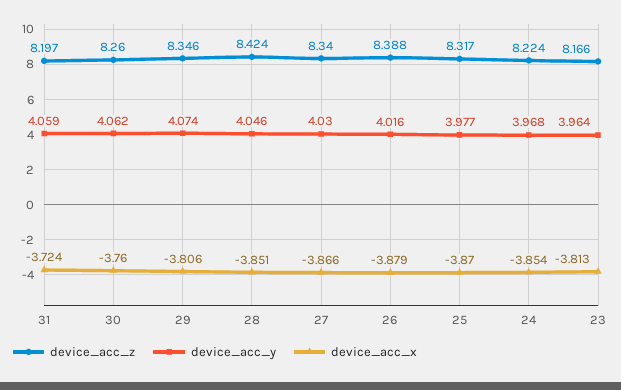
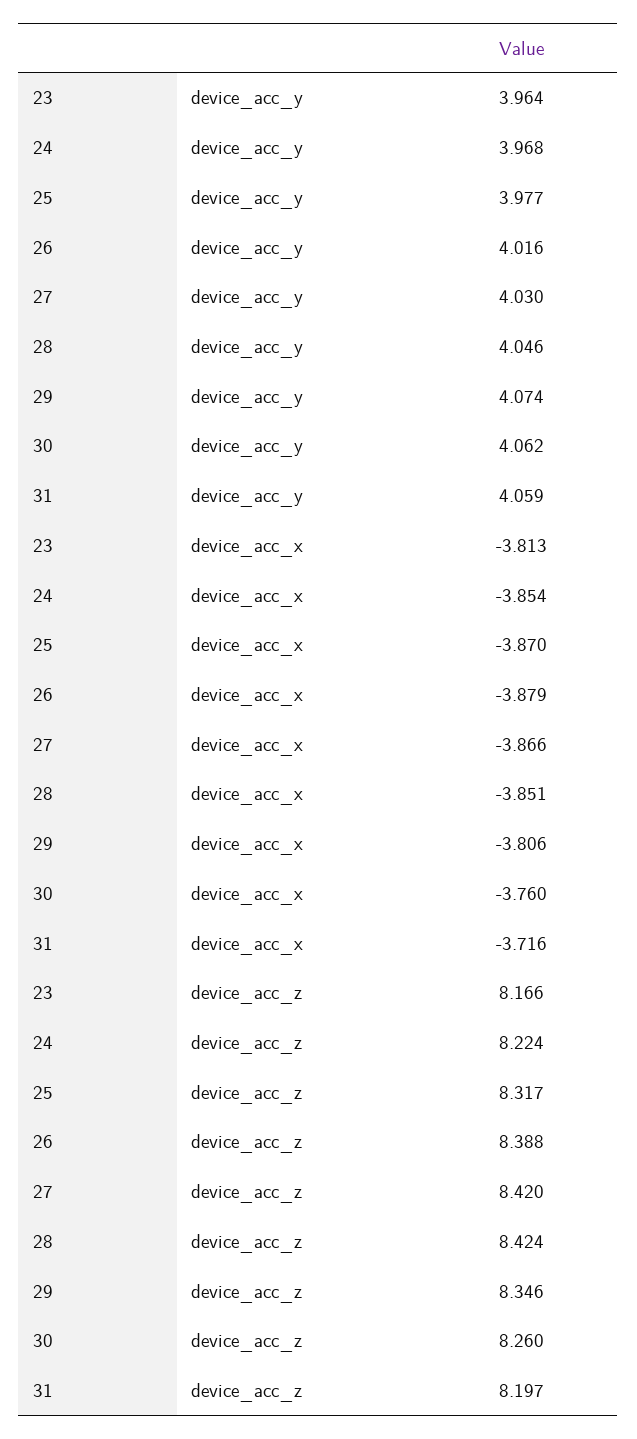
device_acc_x, 31: -3.724 -> -3.716
device_acc_z, 27: 8.34 -> 8.42

